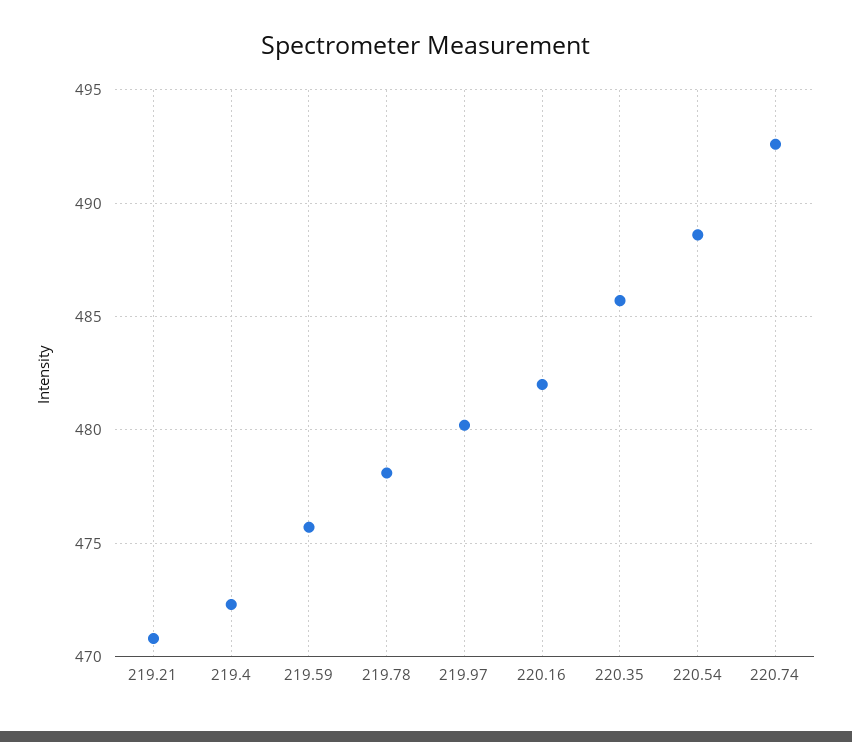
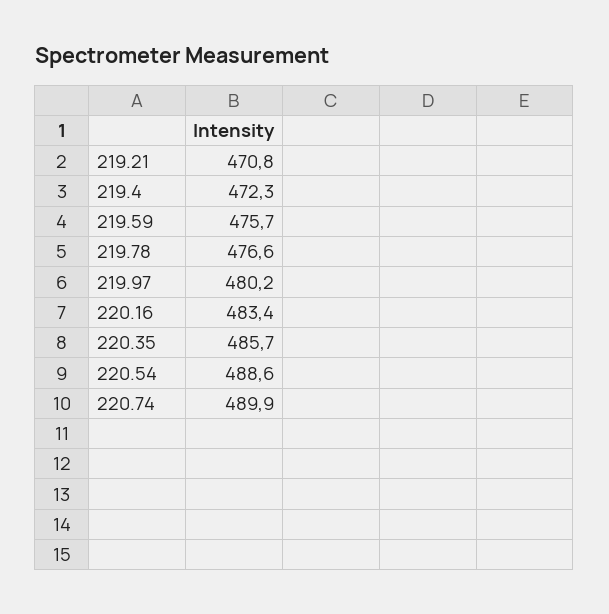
219.78: 478 -> 476.6
220.16: 482 -> 483.4
220.74: 492.5 -> 489.9

